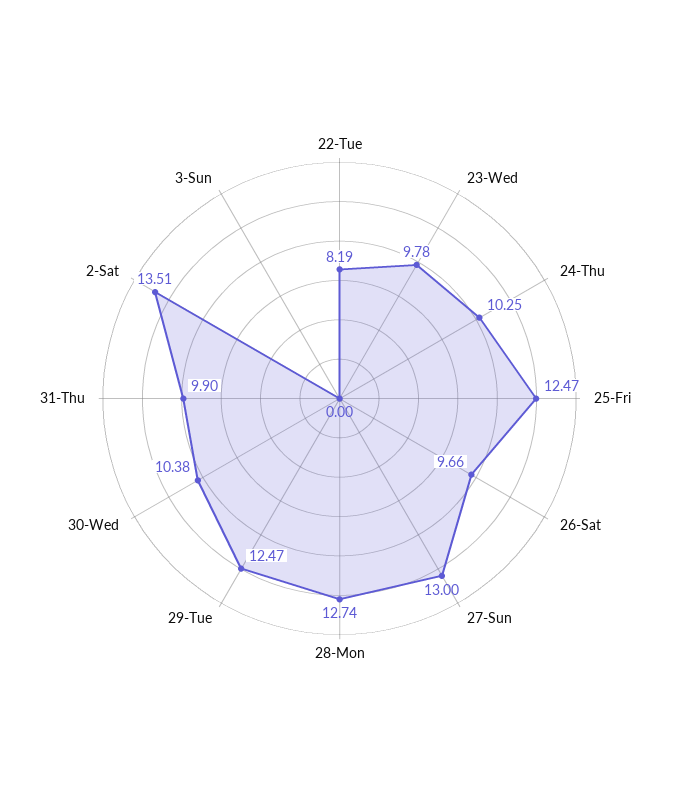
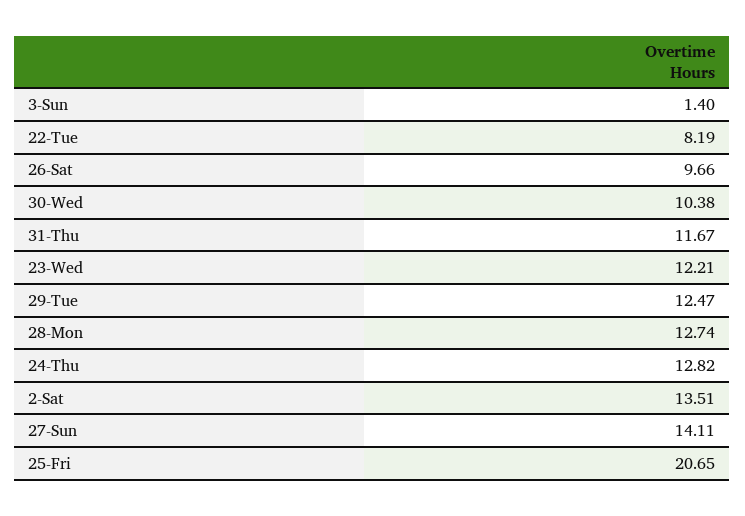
23-Wed: 9.78 -> 12.21
24-Thu: 10.25 -> 12.82
25-Fri: 12.47 -> 20.65
27-Sun: 13 -> 14.11
31-Thu: 9.9 -> 11.67
3-Sun: 0 -> 1.4

